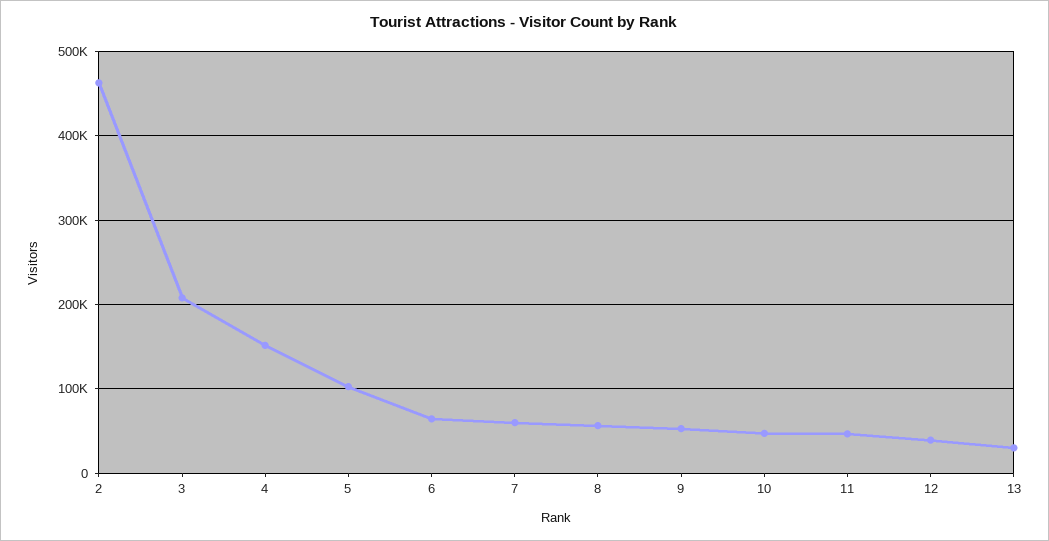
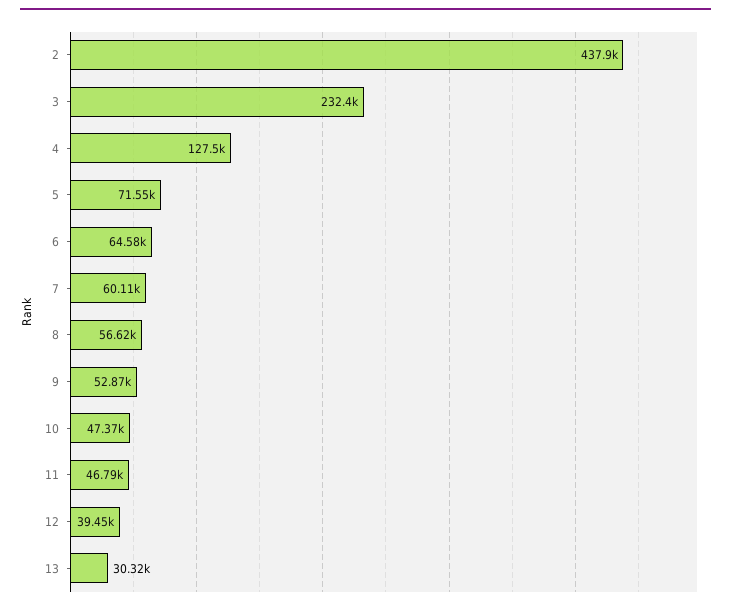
2: 460000 -> 437900
3: 210000 -> 232400
4: 150000 -> 127500
5: 100000 -> 71550

